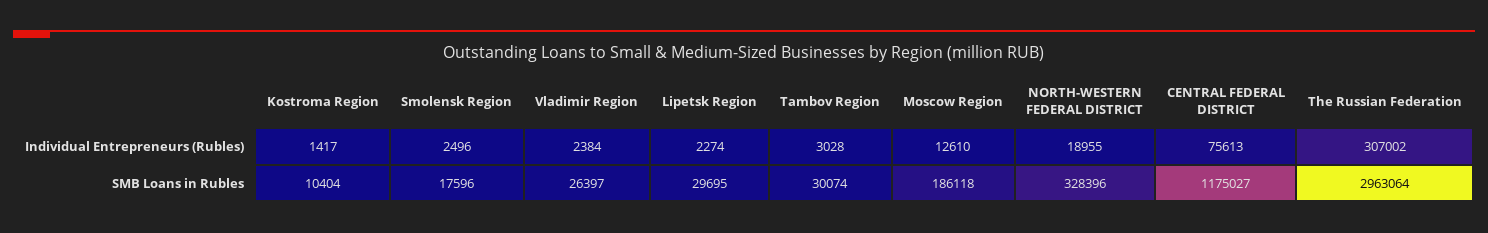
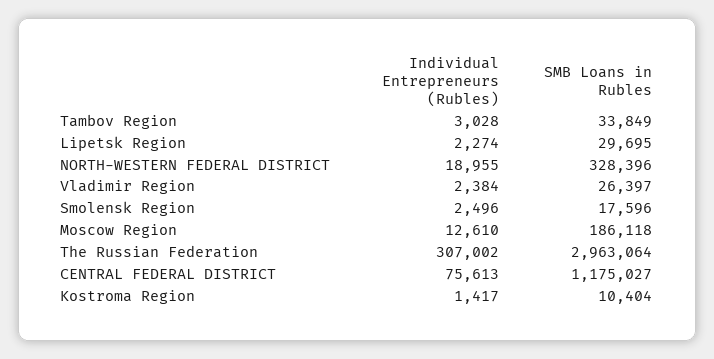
Tambov Region, SMB Loans in Rubles: 30074 -> 33849

